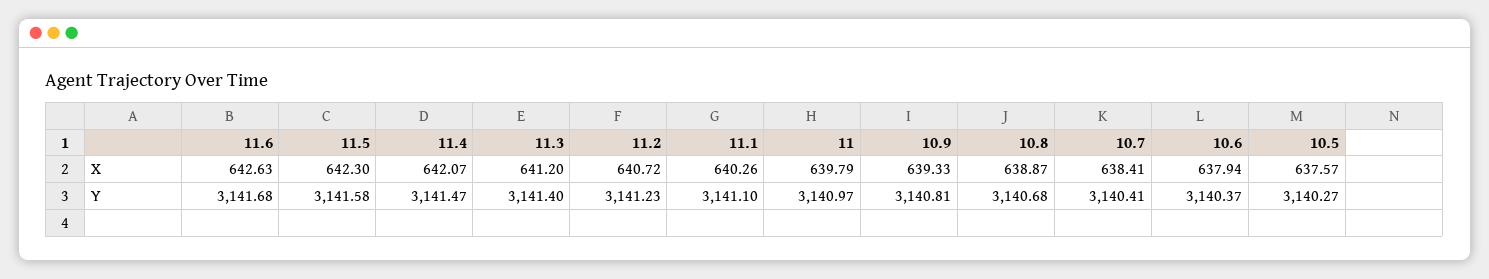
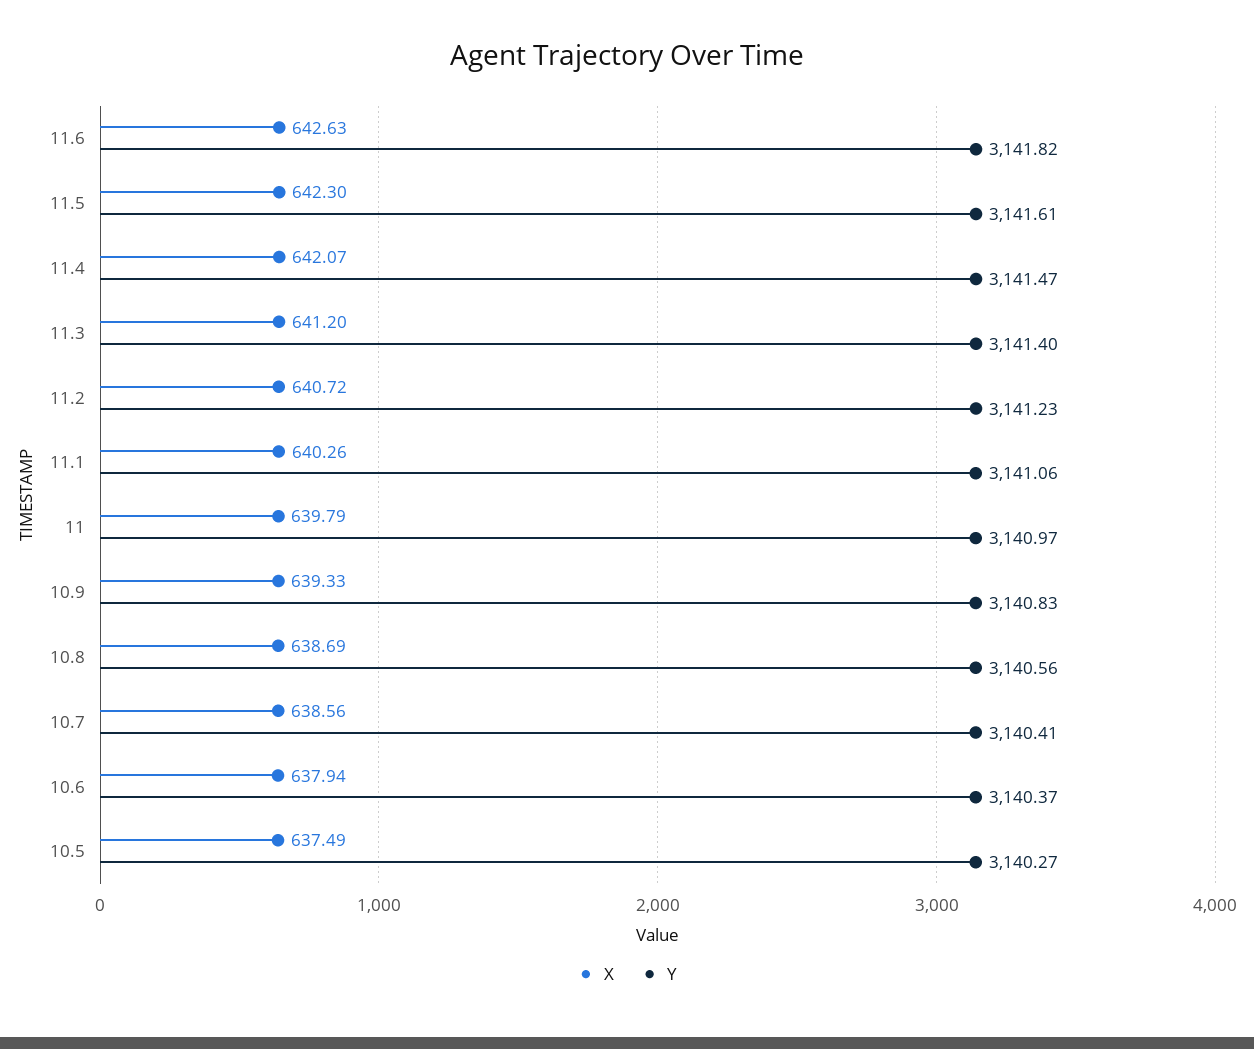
X, 10.8: 638.87 -> 638.69
X, 10.7: 638.41 -> 638.56
X, 10.5: 637.57 -> 637.49
Y, 11.6: 3141.68 -> 3141.82
Y, 11.5: 3141.58 -> 3141.61
Y, 11.1: 3141.1 -> 3141.06
Y, 10.9: 3140.81 -> 3140.83
Y, 10.8: 3140.68 -> 3140.56

